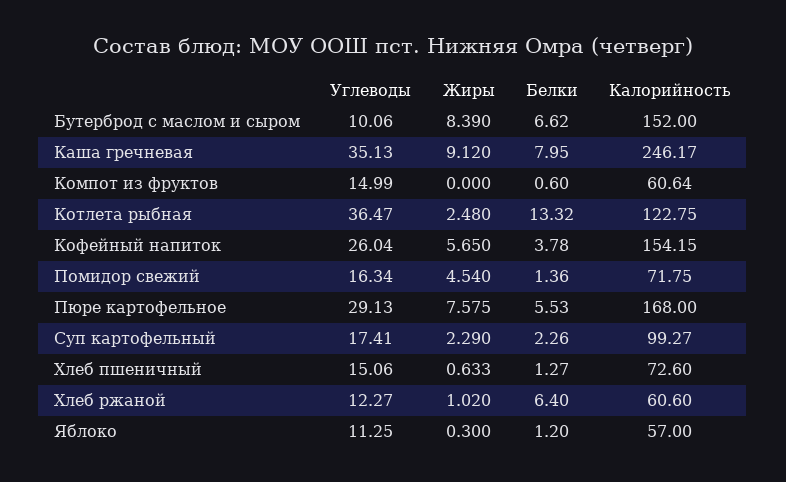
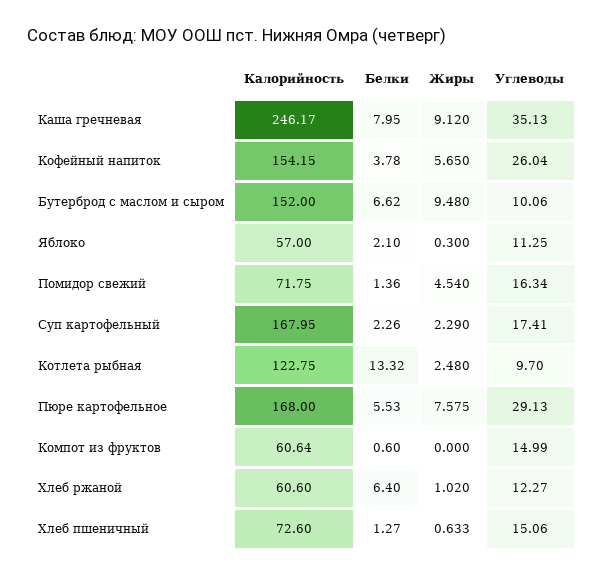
Жиры, Бутерброд с маслом и сыром: 8.39 -> 9.48
Углеводы, Котлета рыбная: 36.47 -> 9.7
Калорийность, Суп картофельный: 99.27 -> 167.95
Белки, Яблоко: 1.2 -> 2.1

